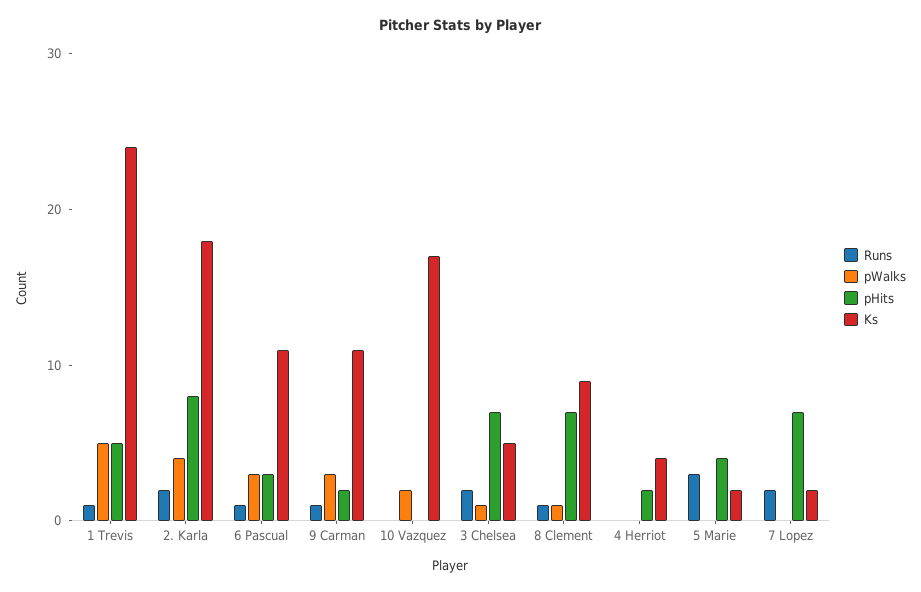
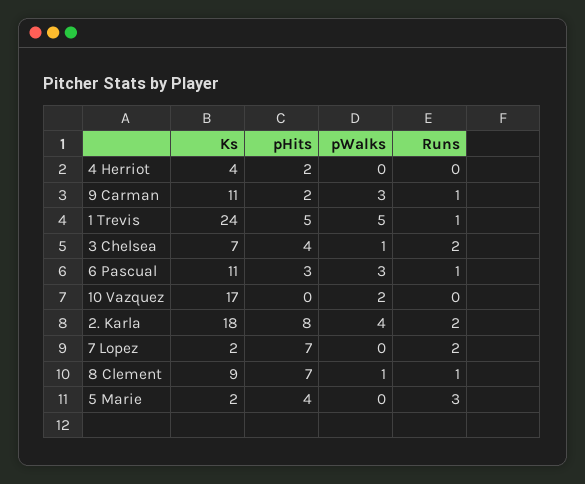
pHits, 3 Chelsea: 7 -> 4
Ks, 3 Chelsea: 5 -> 7

